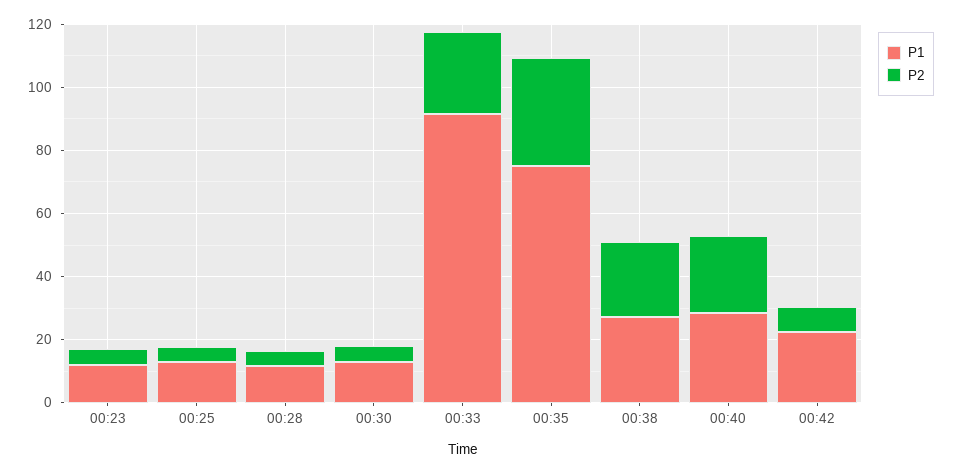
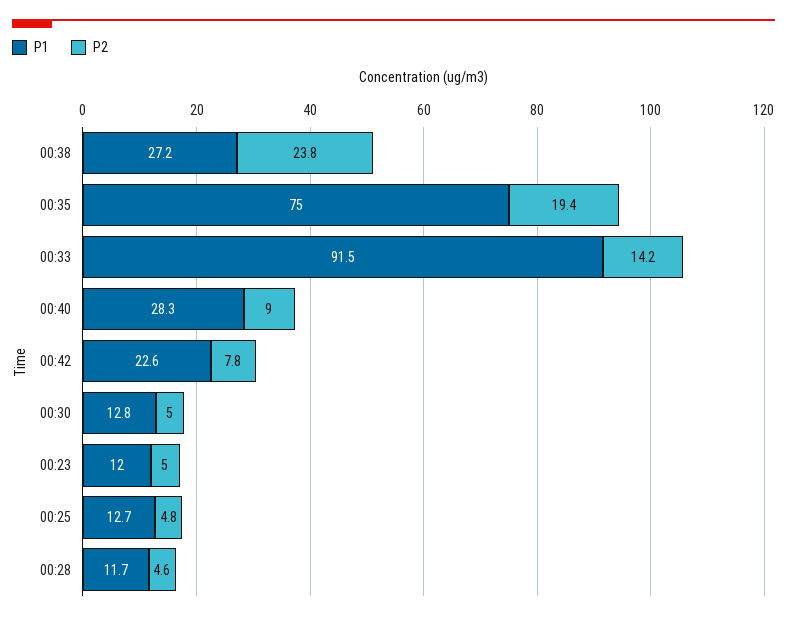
P2, 00:33: 25 -> 14.2
P2, 00:35: 35 -> 19.4
P2, 00:40: 25 -> 9

